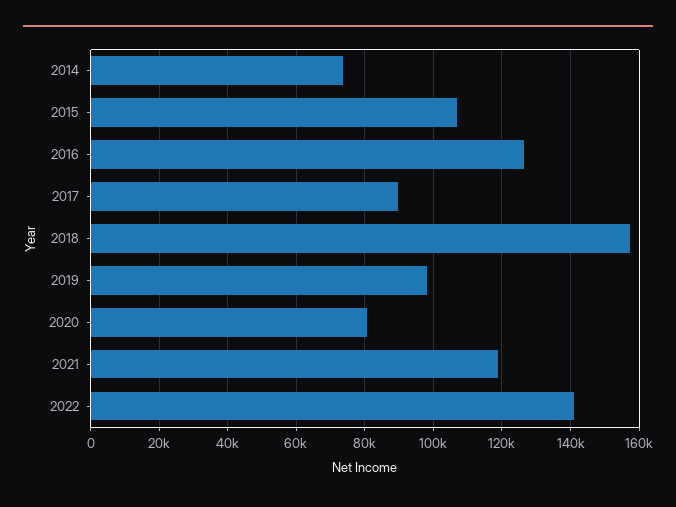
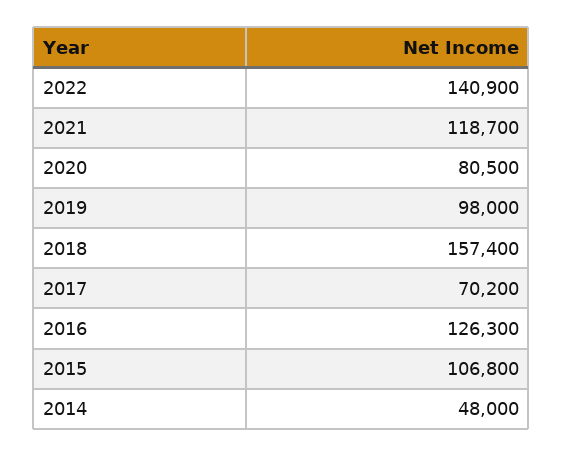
2014: 74000 -> 48000
2017: 90000 -> 70200

